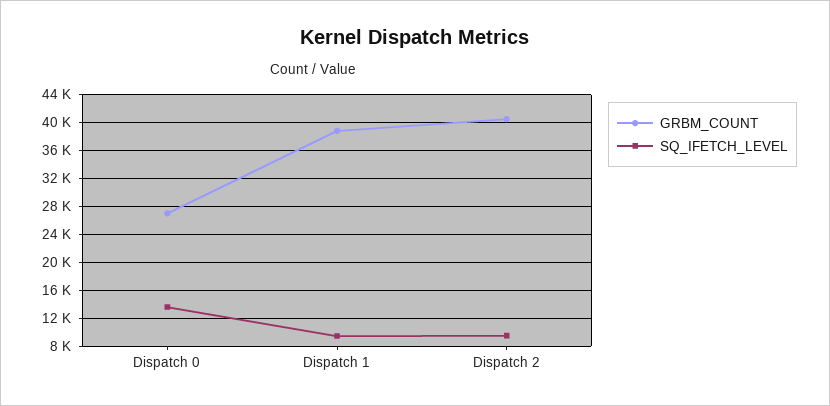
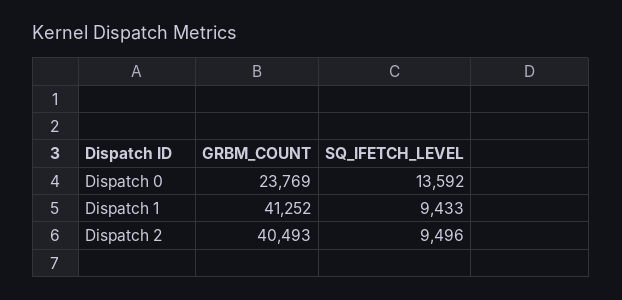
GRBM_COUNT, Dispatch 0: 27000 -> 23769
GRBM_COUNT, Dispatch 1: 39000 -> 41252

